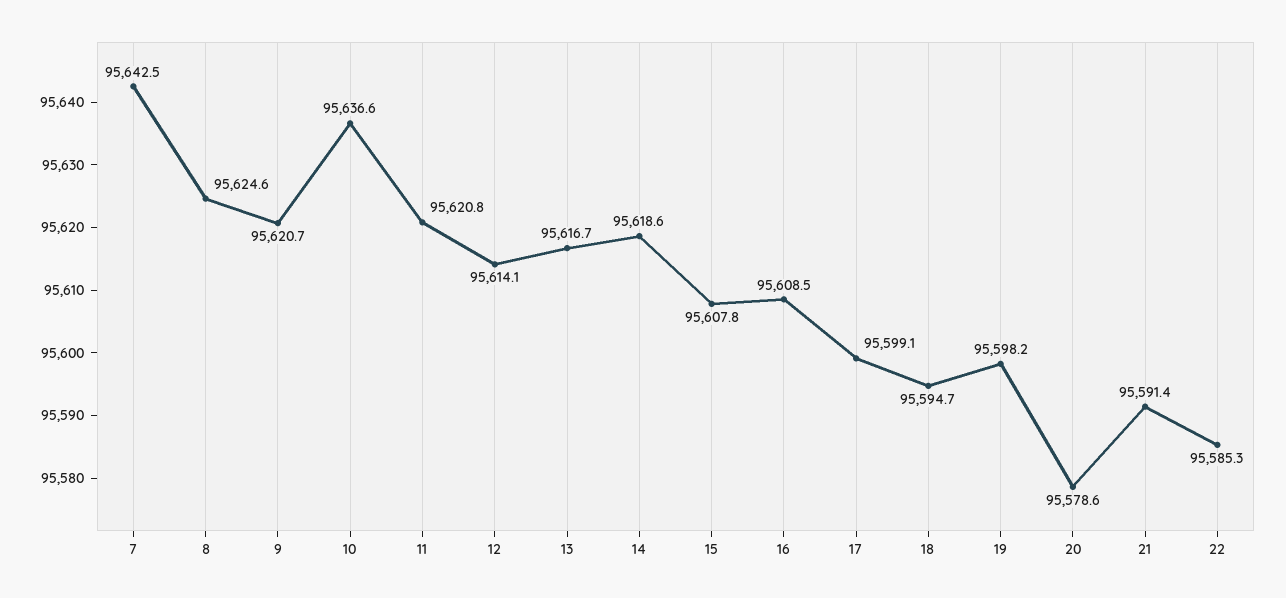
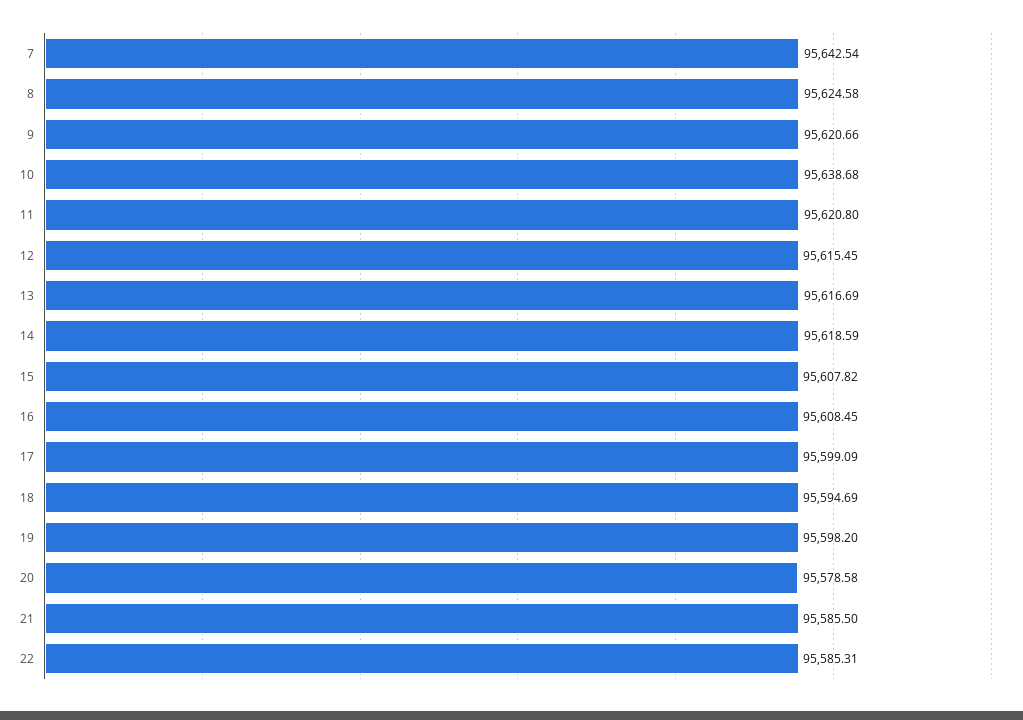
10: 95636.6 -> 95638.68
12: 95614.1 -> 95615.45
21: 95591.4 -> 95585.5

